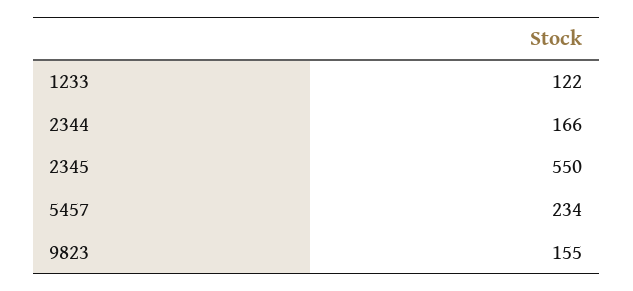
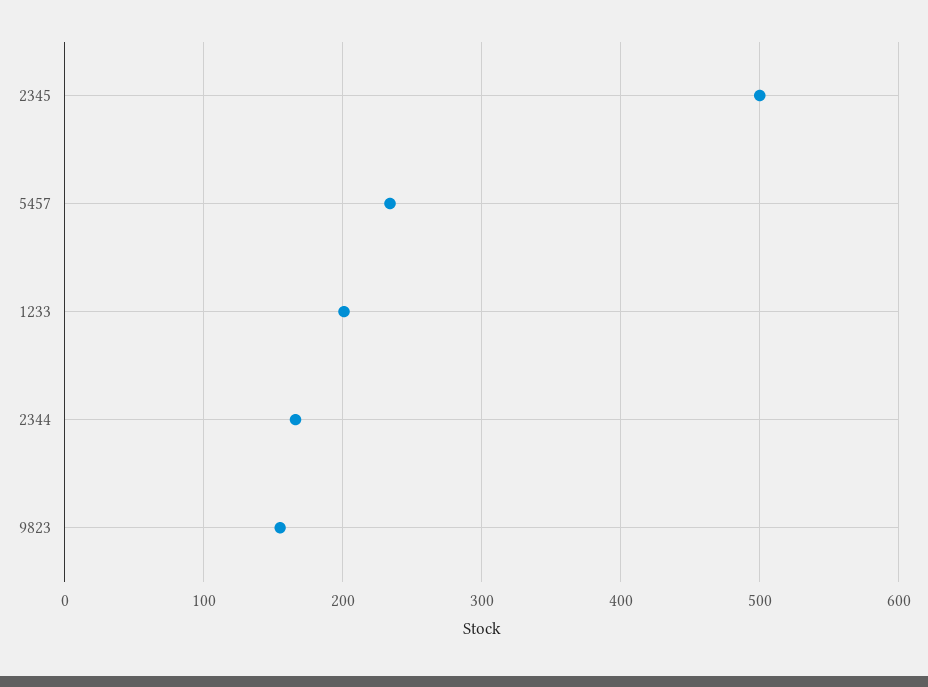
1233: 122 -> 200
2345: 550 -> 500

